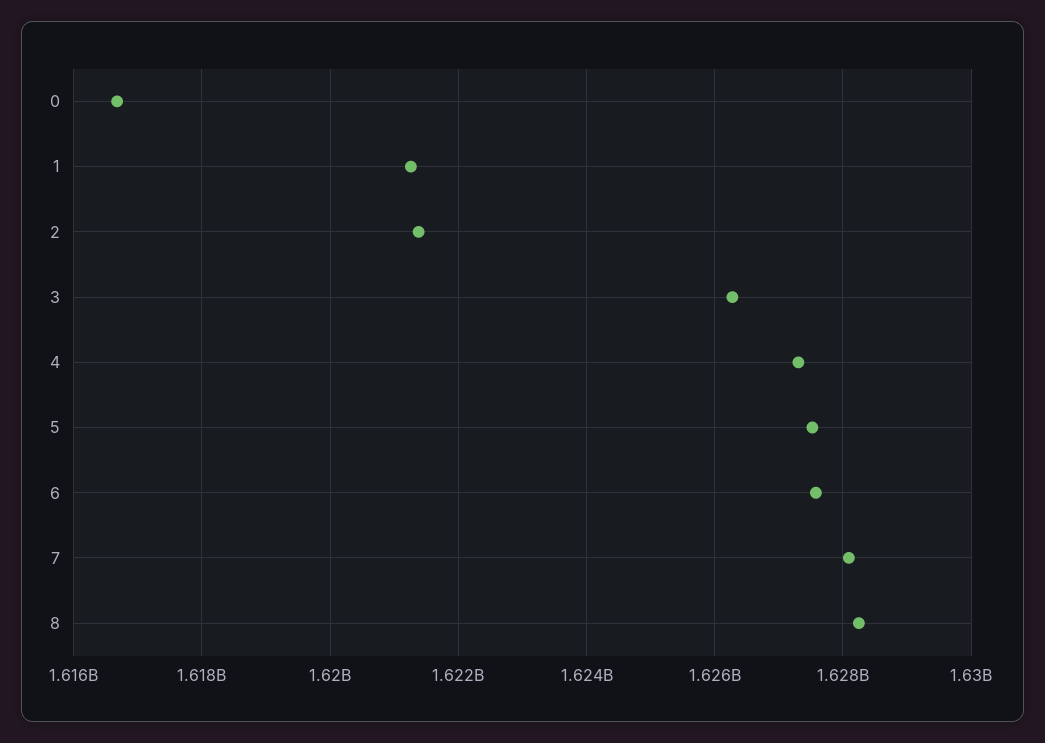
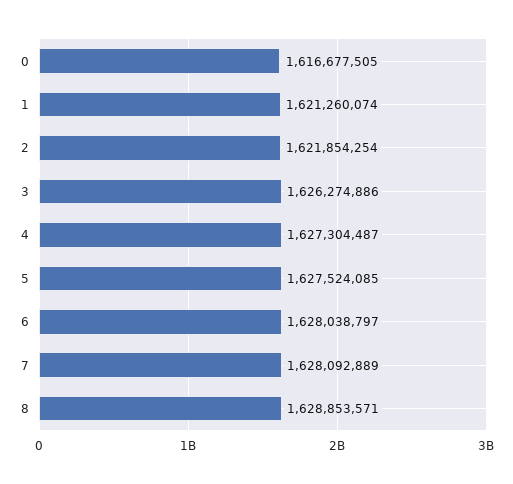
2: 1621400000 -> 1621854254
6: 1627600000 -> 1628038797
8: 1628200000 -> 1628853571

